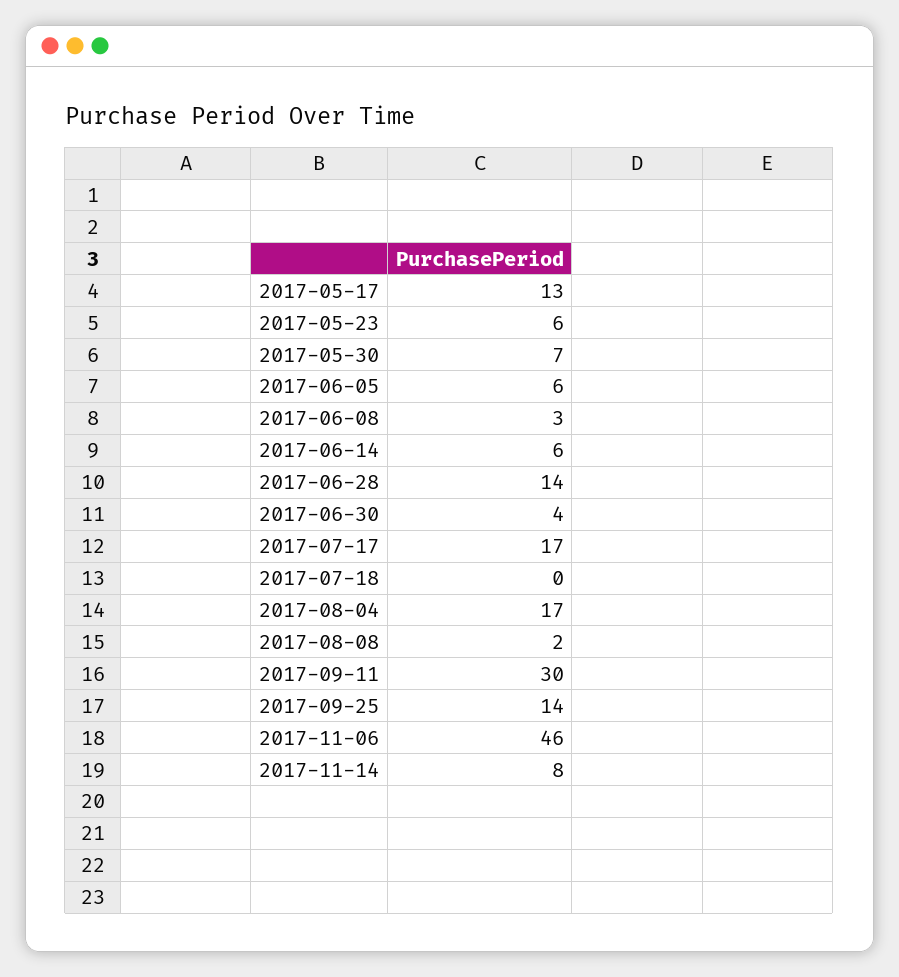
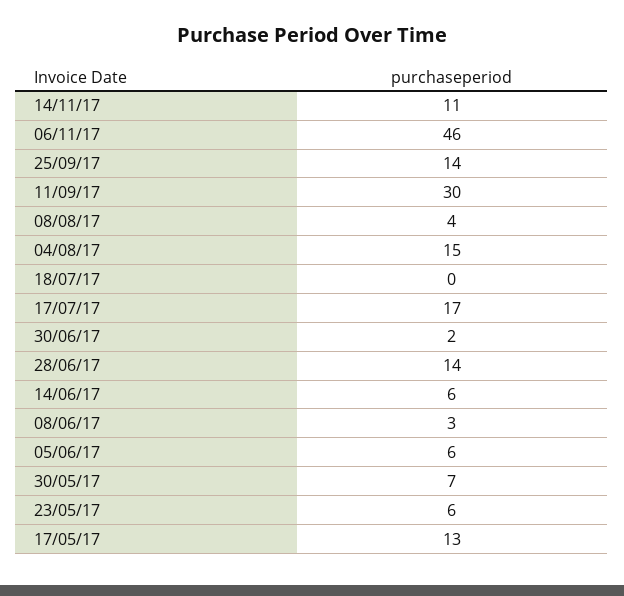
2017-06-30: 4 -> 2
2017-08-04: 17 -> 15
2017-08-08: 2 -> 4
2017-11-14: 8 -> 11

